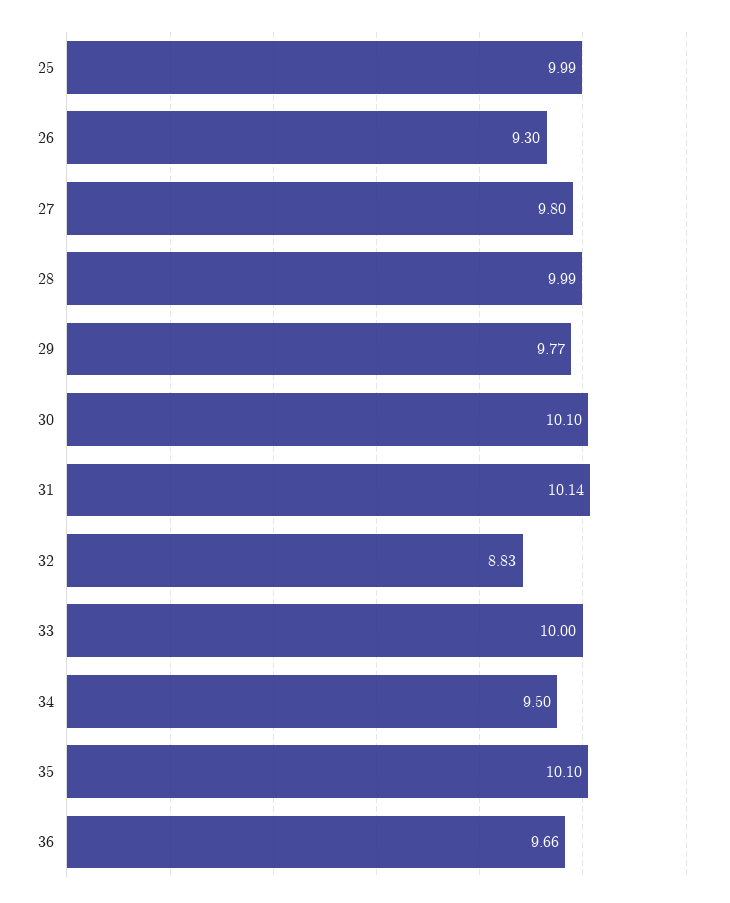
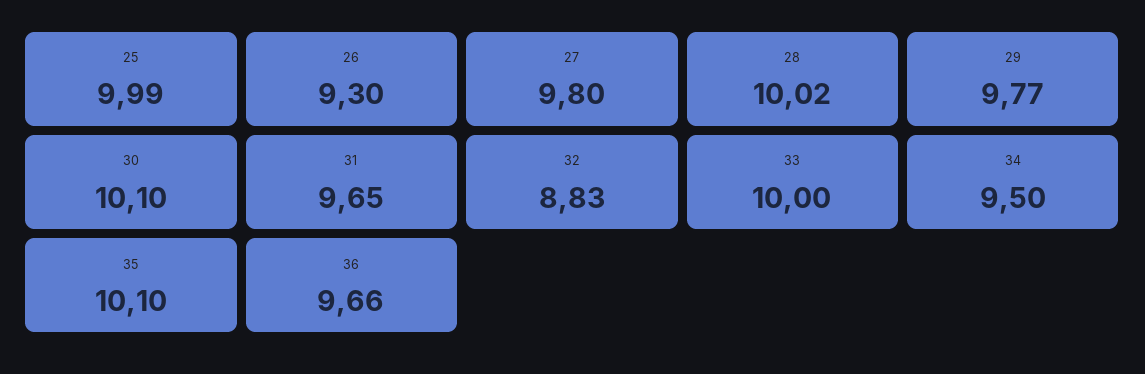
28: 9.99 -> 10.02
31: 10.14 -> 9.65

